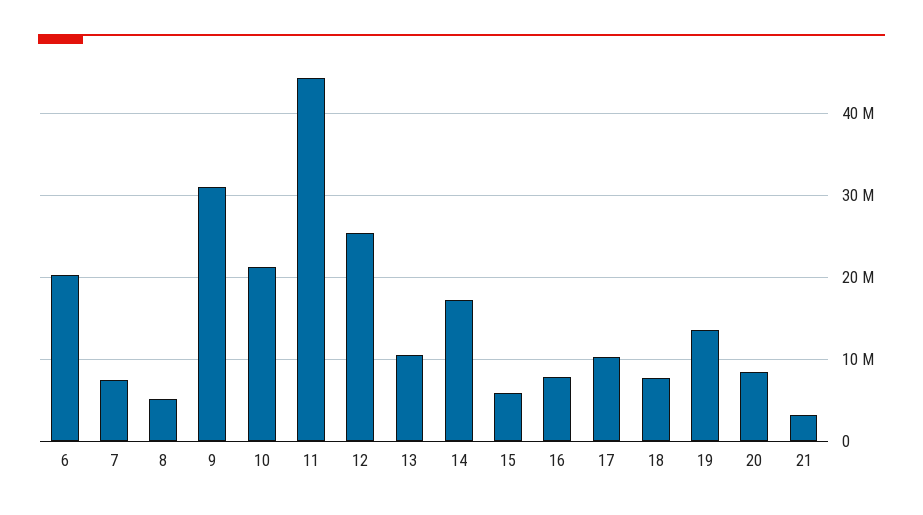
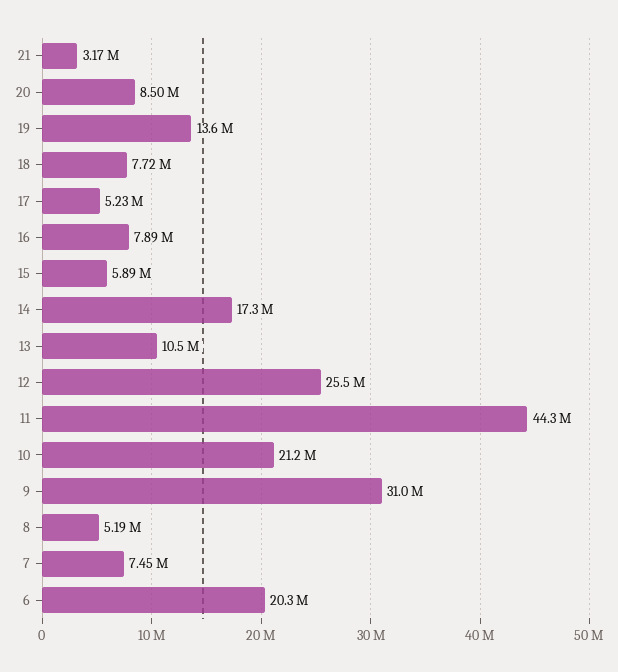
17: 10000000 -> 5230000

